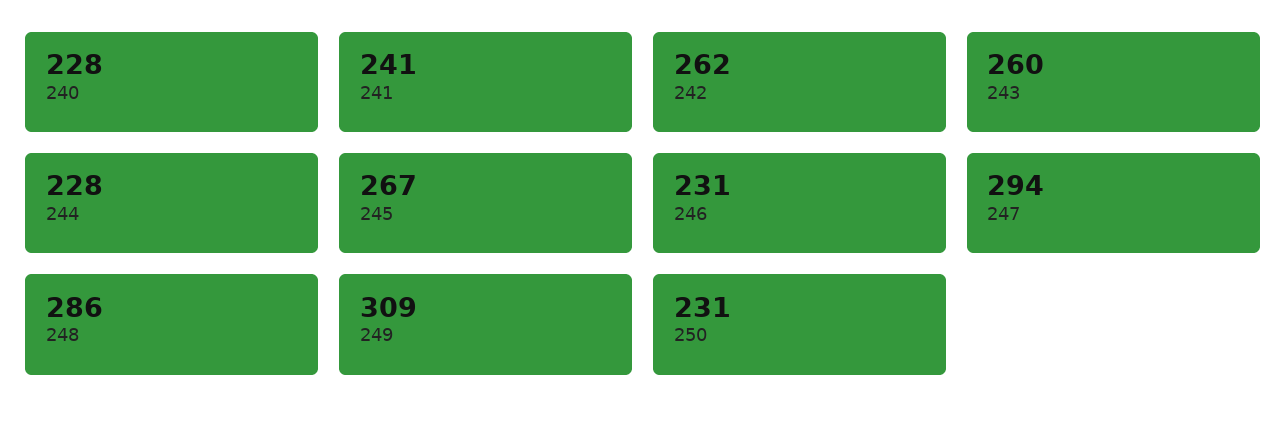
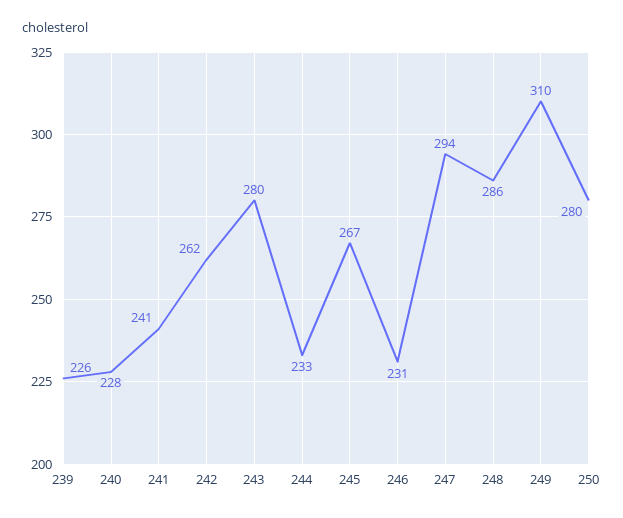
243: 260 -> 280
244: 228 -> 233
249: 309 -> 310
250: 231 -> 280
239: none -> 226

